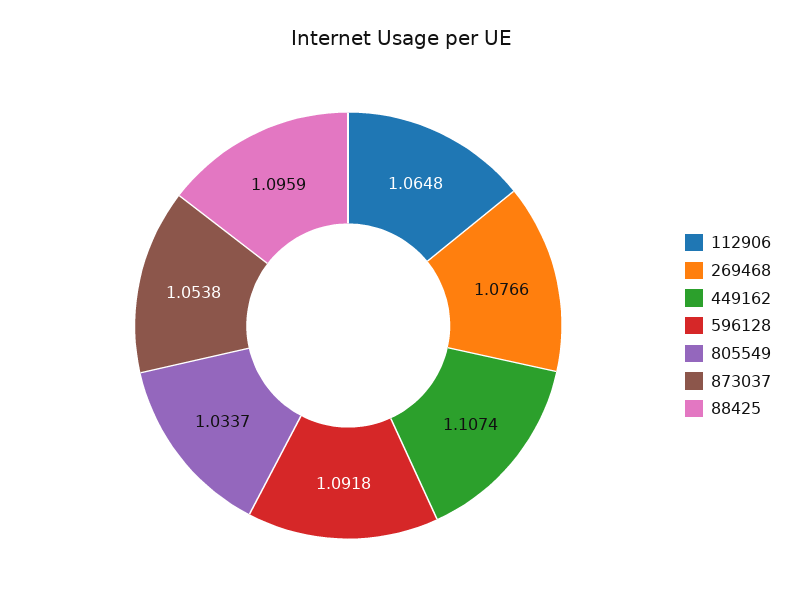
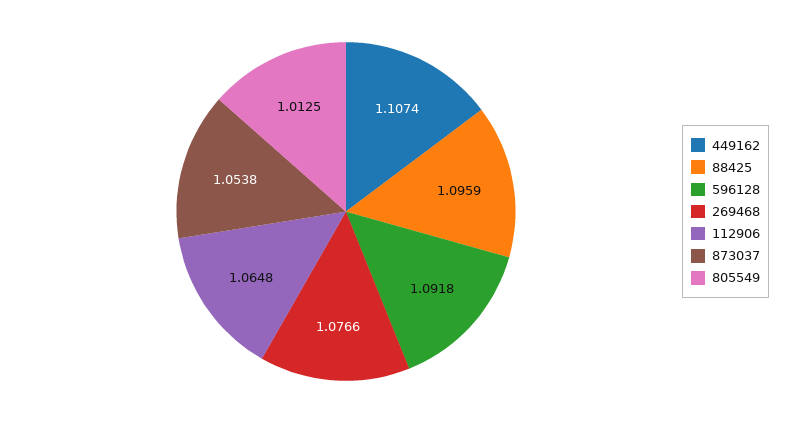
805549: 1.0337 -> 1.0125

